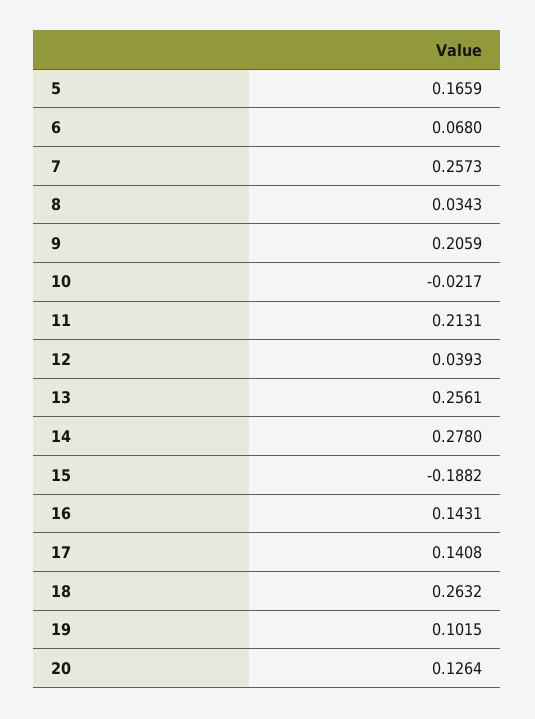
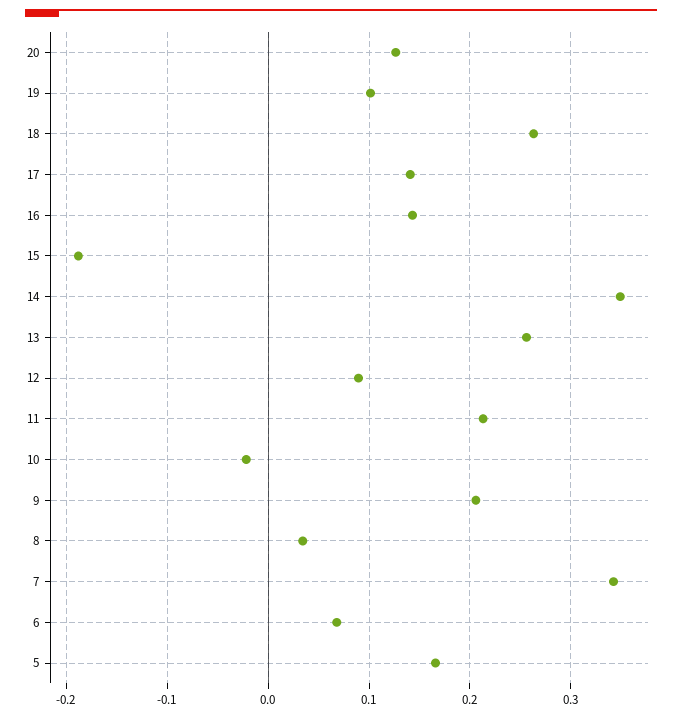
7: 0.2573 -> 0.34
12: 0.0393 -> 0.09
14: 0.278 -> 0.35

